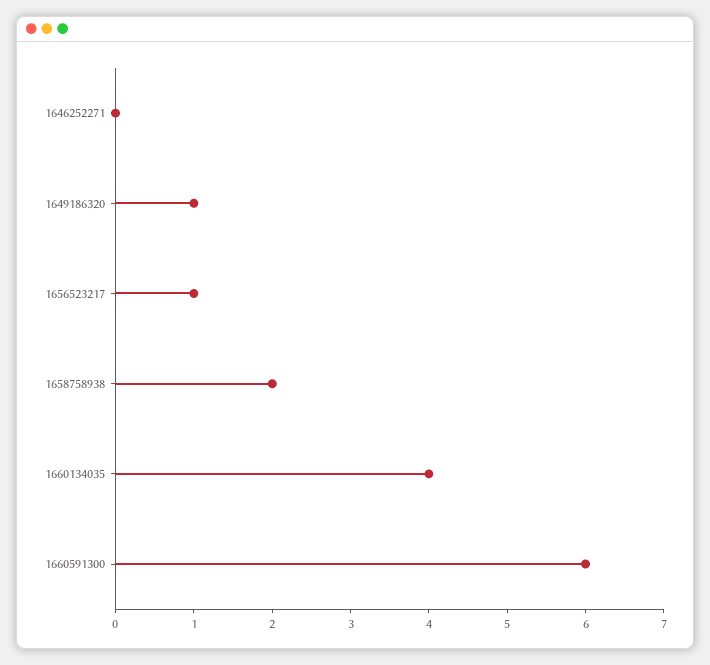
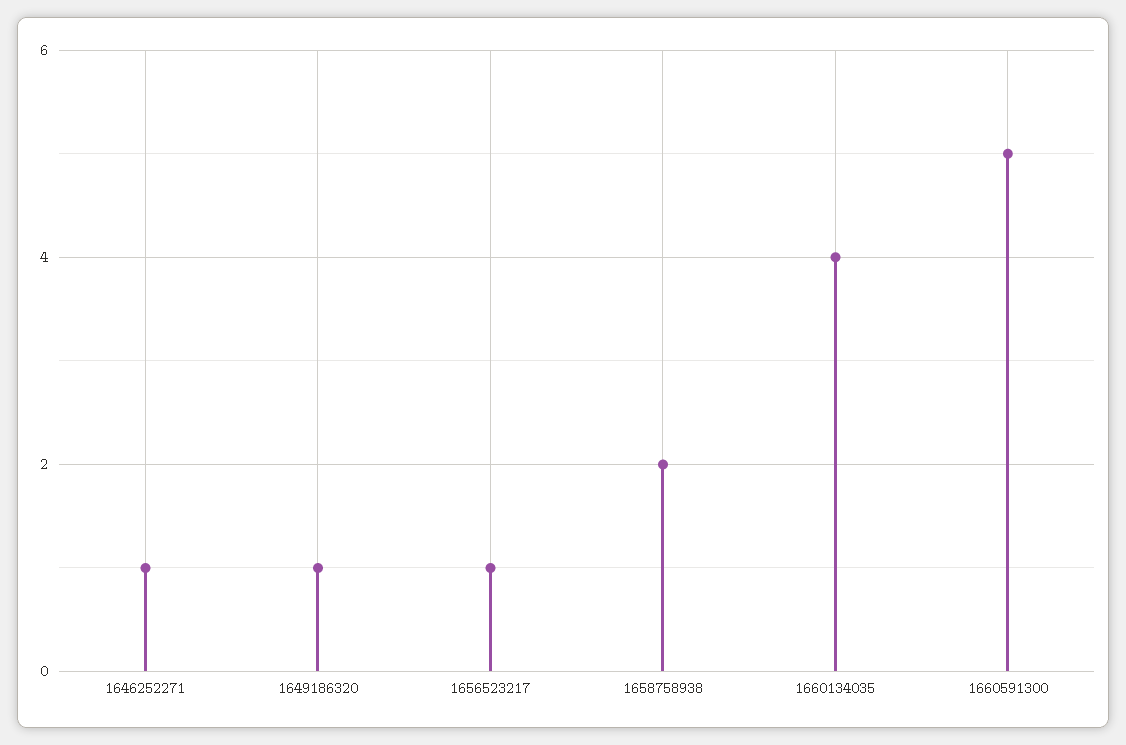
1646252271: 0 -> 1
1660591300: 6 -> 5

